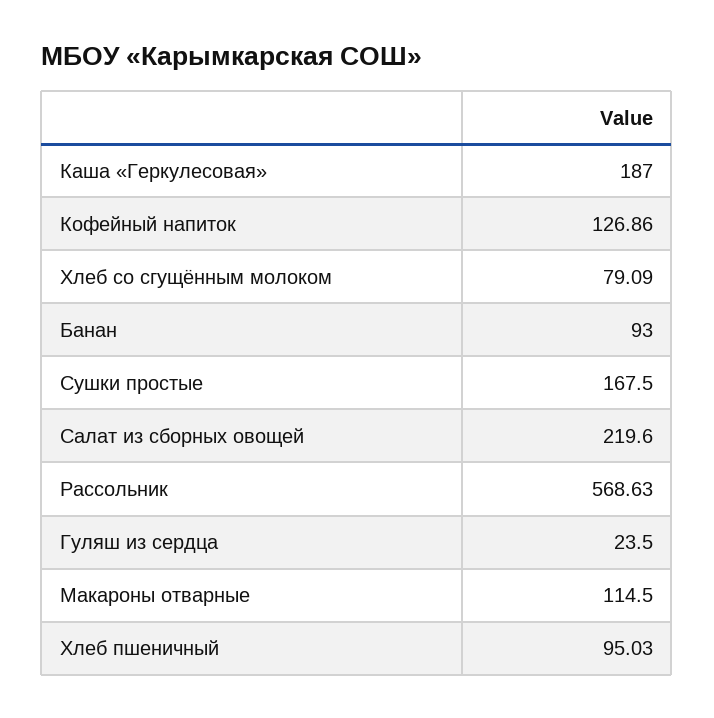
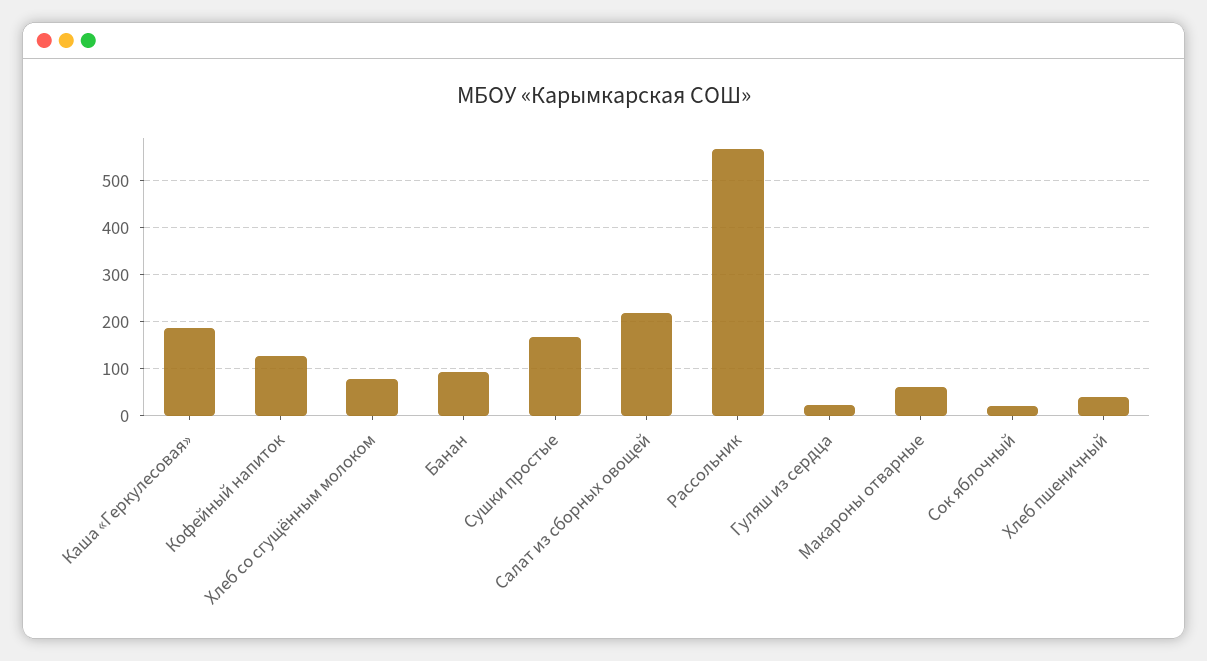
Макароны отварные: 114.5 -> 60
Хлеб пшеничный: 95.03 -> 40
Сок яблочный: none -> 20

